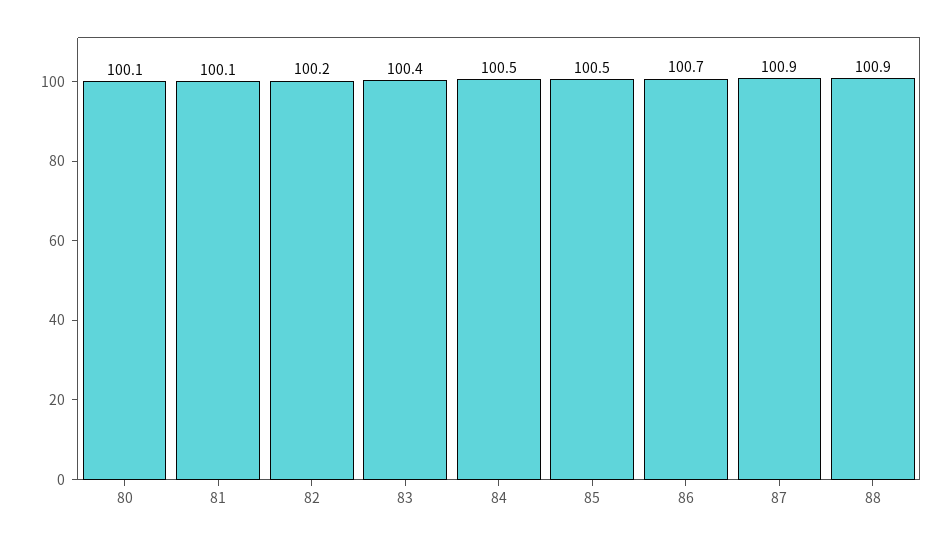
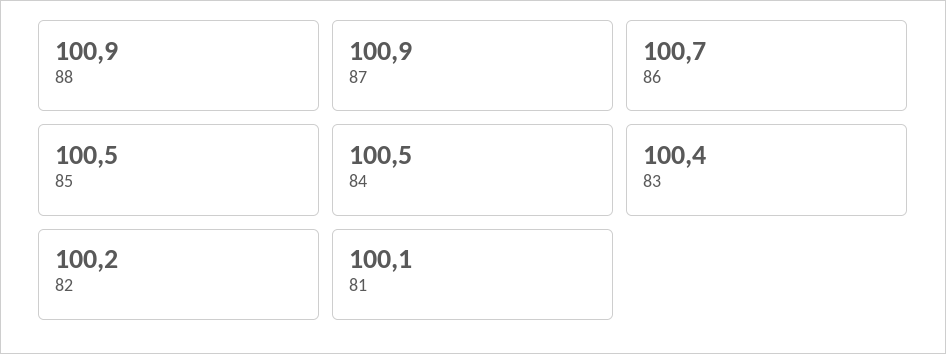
80: 100.1 -> none

